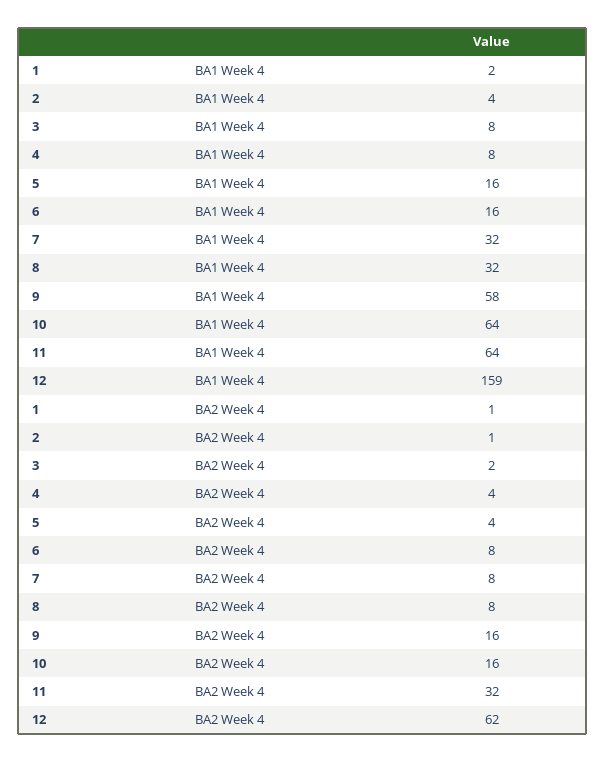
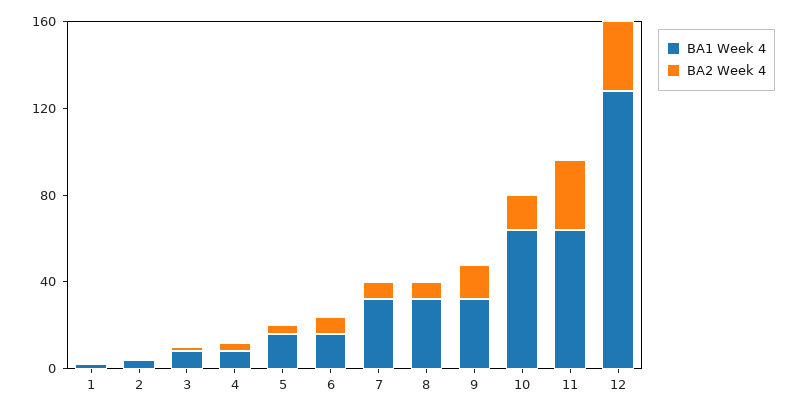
BA1 Week 4, 9: 58 -> 30
BA1 Week 4, 12: 159 -> 130
BA2 Week 4, 12: 62 -> 30

